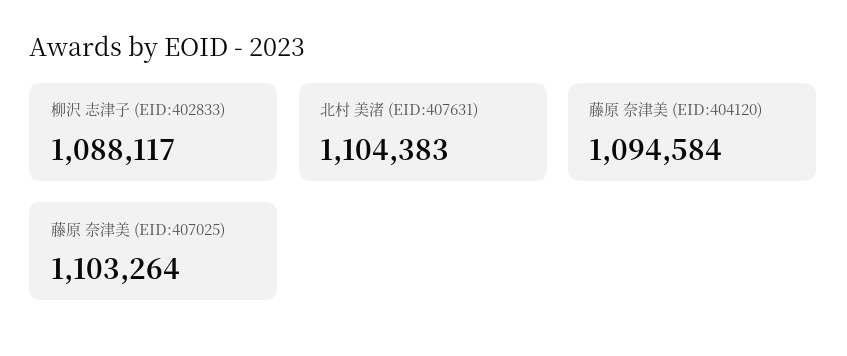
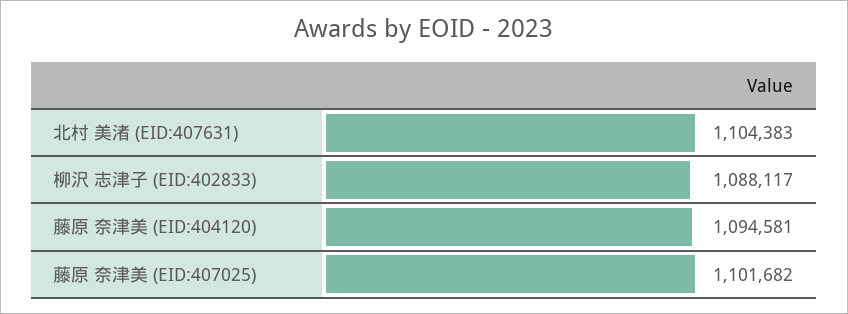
藤原 奈津美 (EID:404120): 1094584 -> 1094581
藤原 奈津美 (EID:407025): 1103264 -> 1101682

